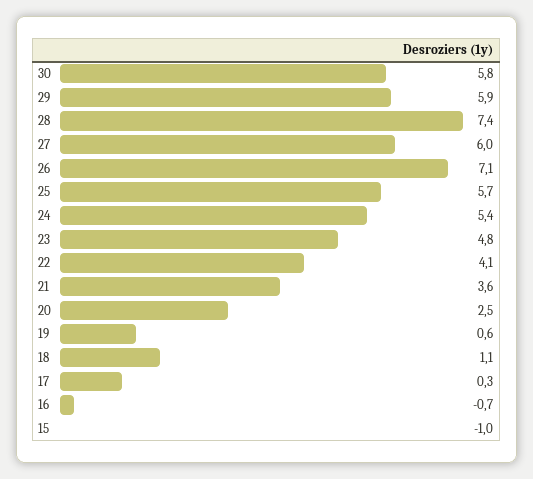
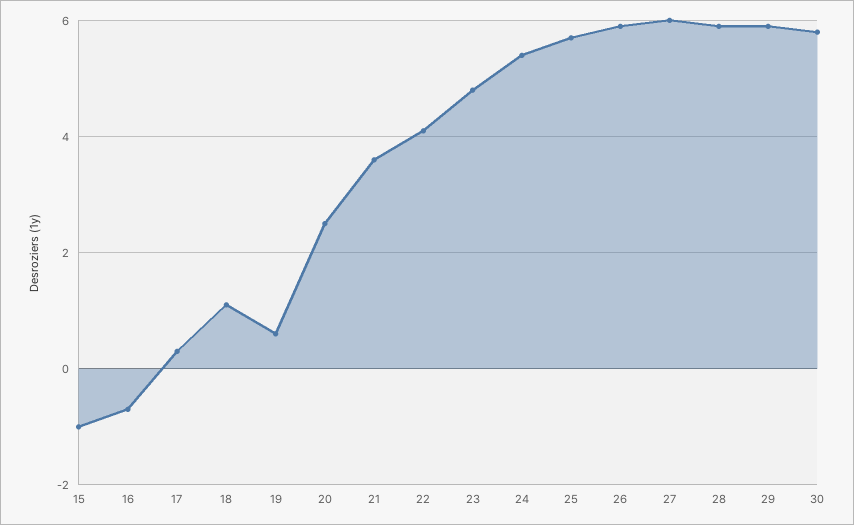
28: 7.4 -> 6
26: 7.1 -> 6

